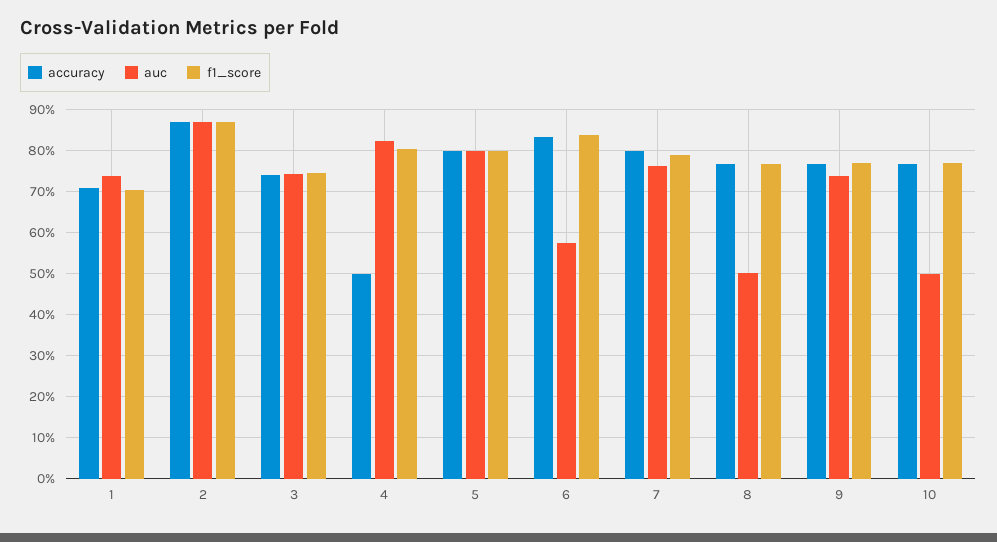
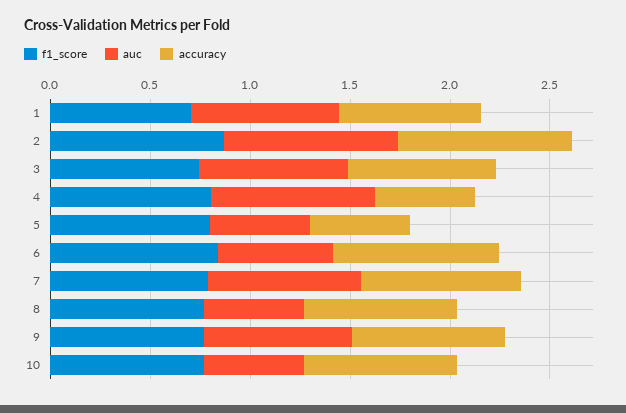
accuracy, 5: 0.8 -> 0.5
auc, 5: 0.8 -> 0.5

